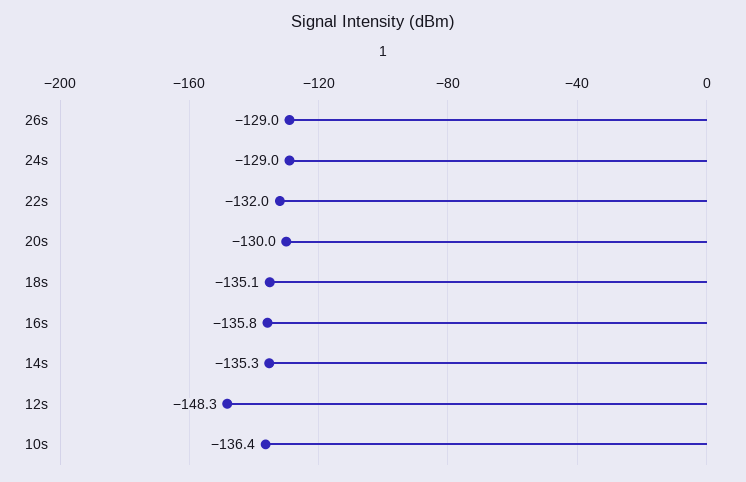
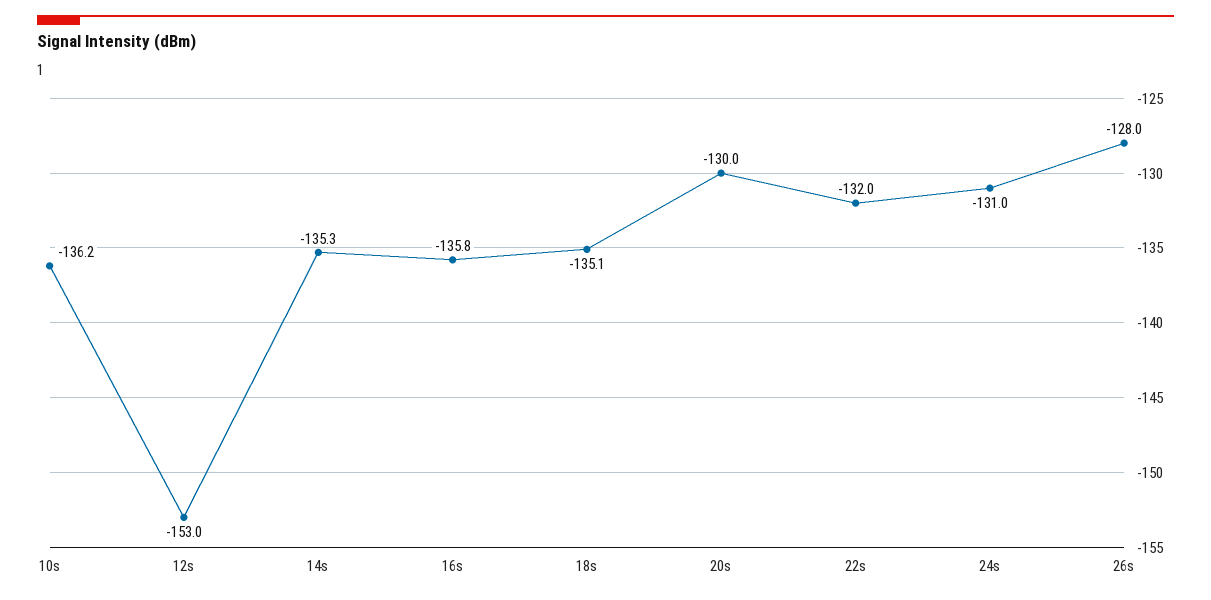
26s: -129 -> -128
24s: -129 -> -131
12s: -148.3 -> -153
10s: -136.4 -> -136.2

